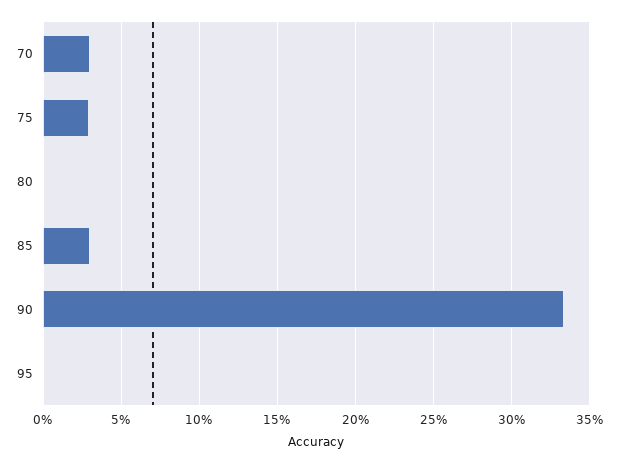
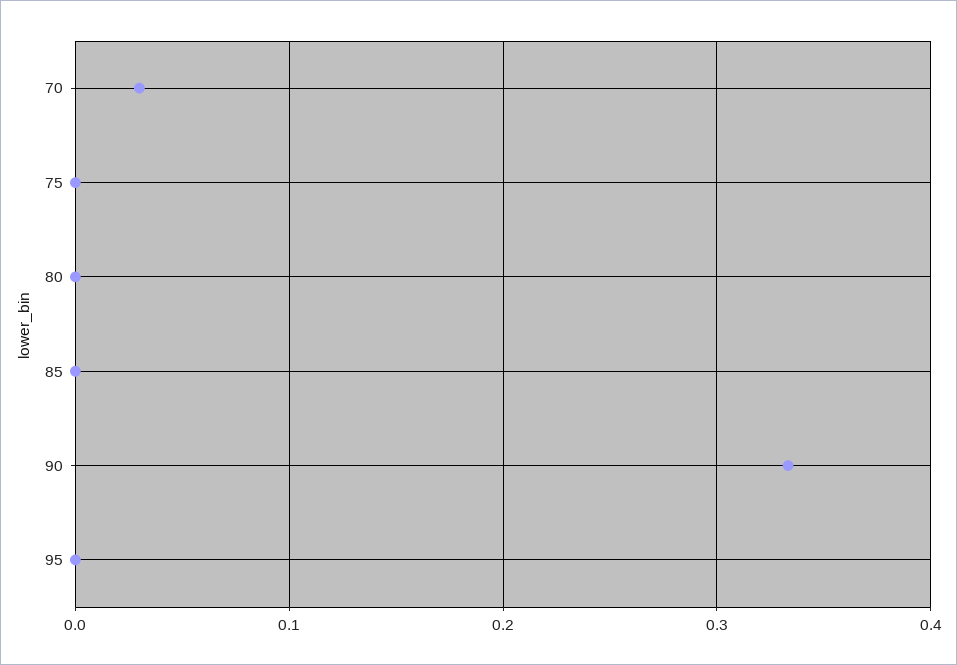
75: 0.03 -> 0
85: 0.03 -> 0

